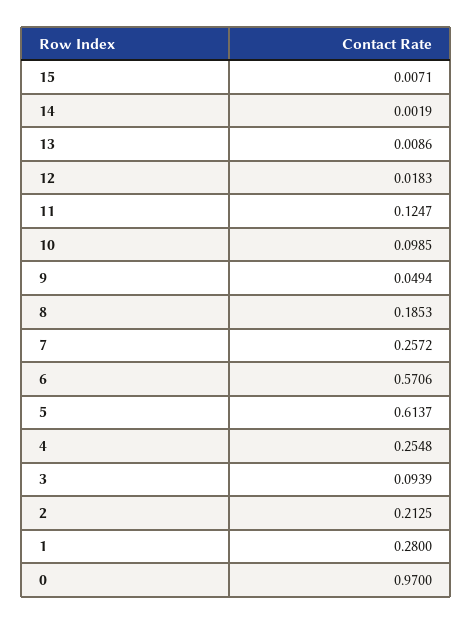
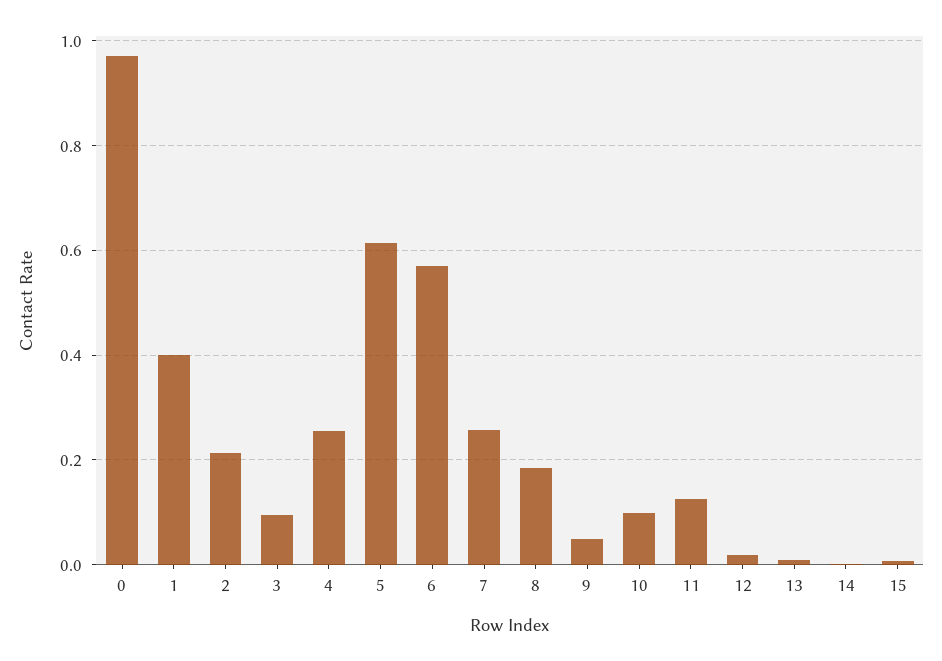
1: 0.28 -> 0.4

